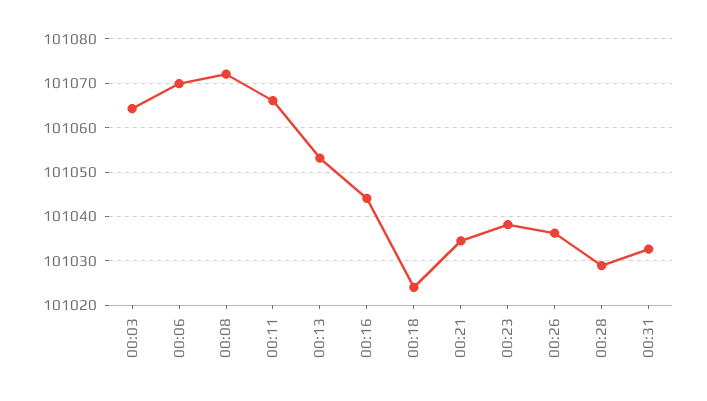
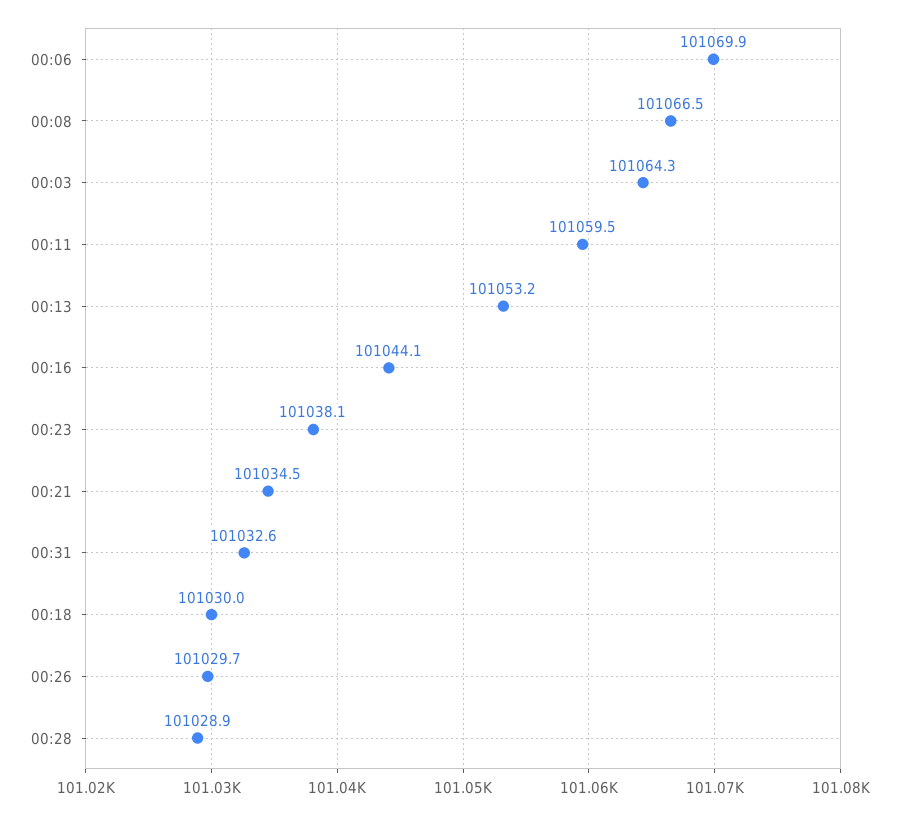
00:08: 101072 -> 101066.5
00:11: 101066 -> 101059.5
00:18: 101024 -> 101030
00:26: 101036 -> 101029.7

